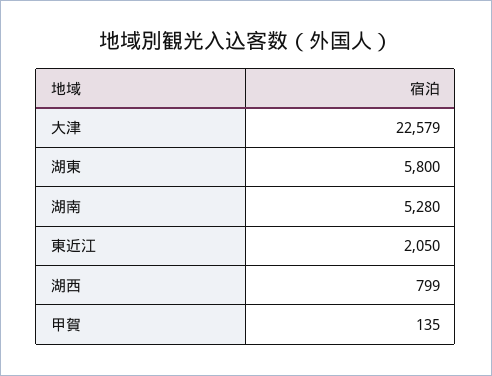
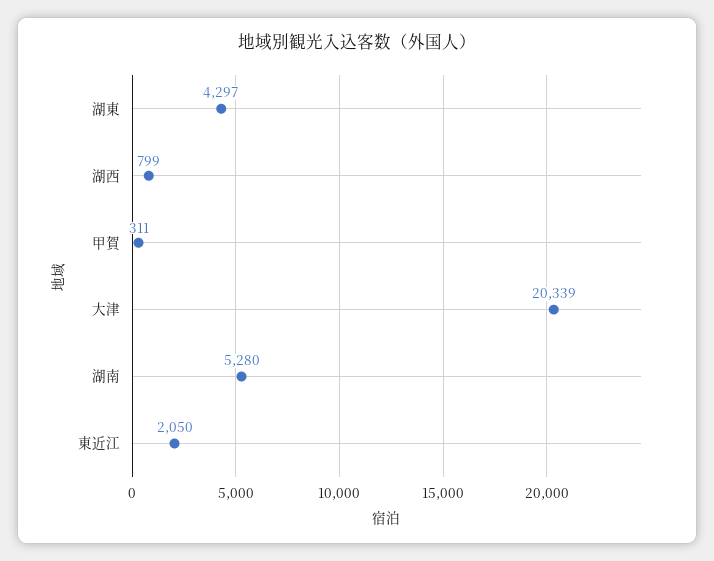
大津: 22579 -> 20339
湖東: 5800 -> 4297
甲賀: 135 -> 311

